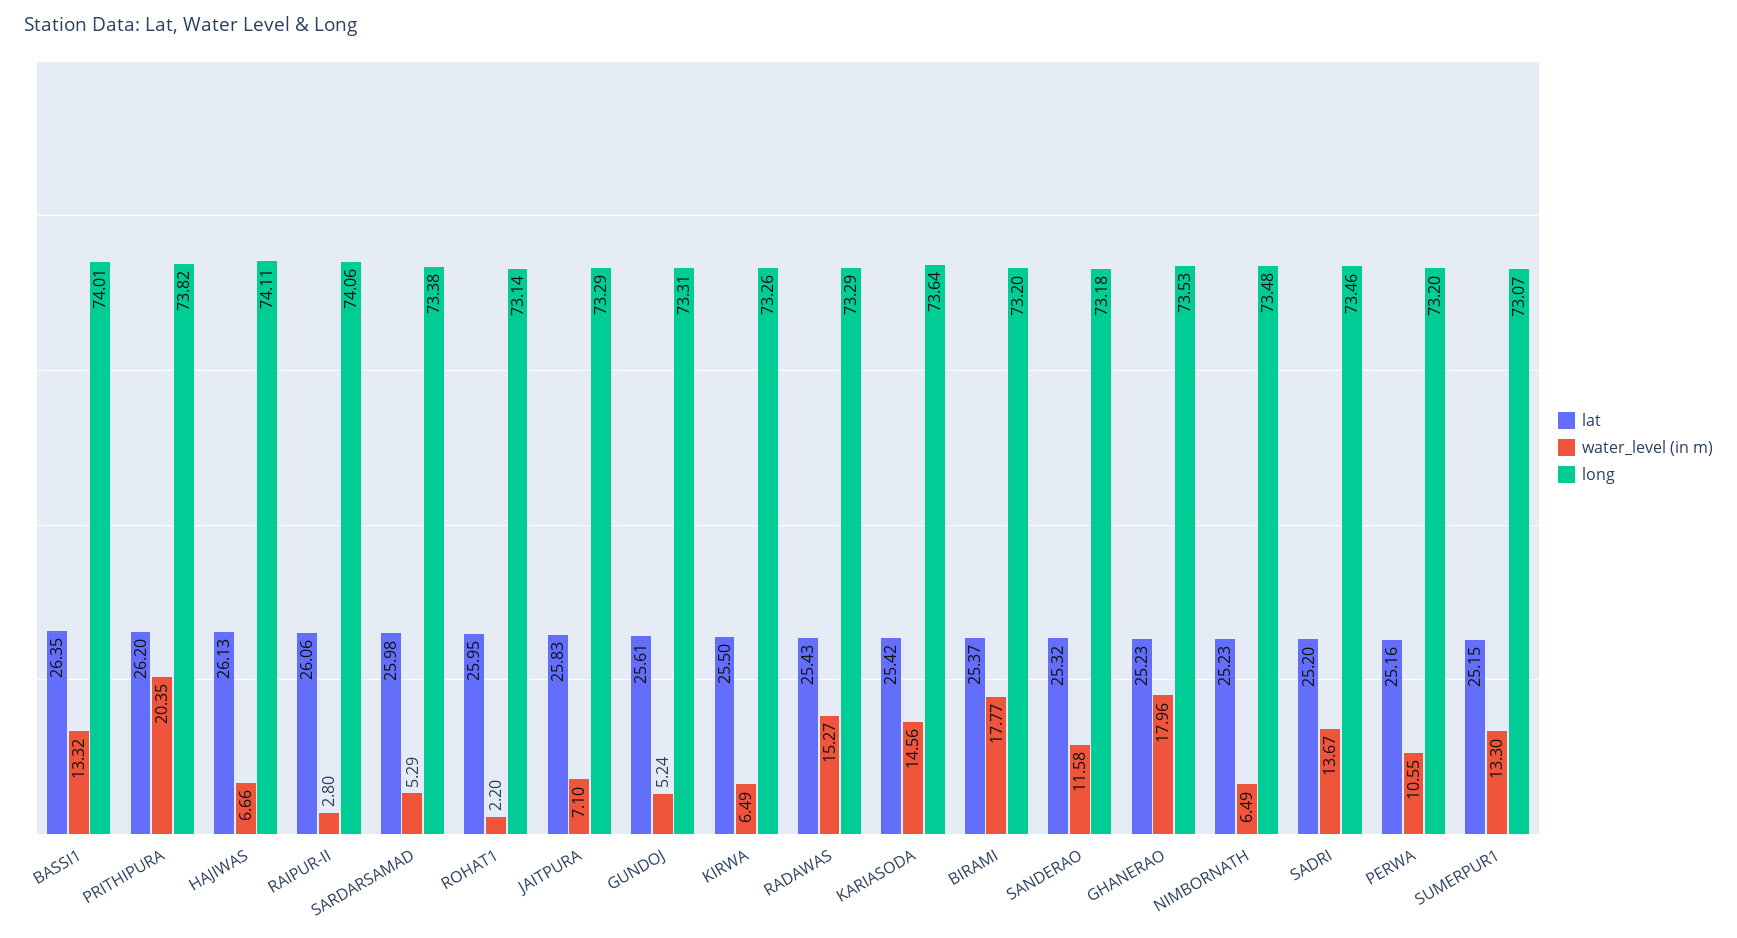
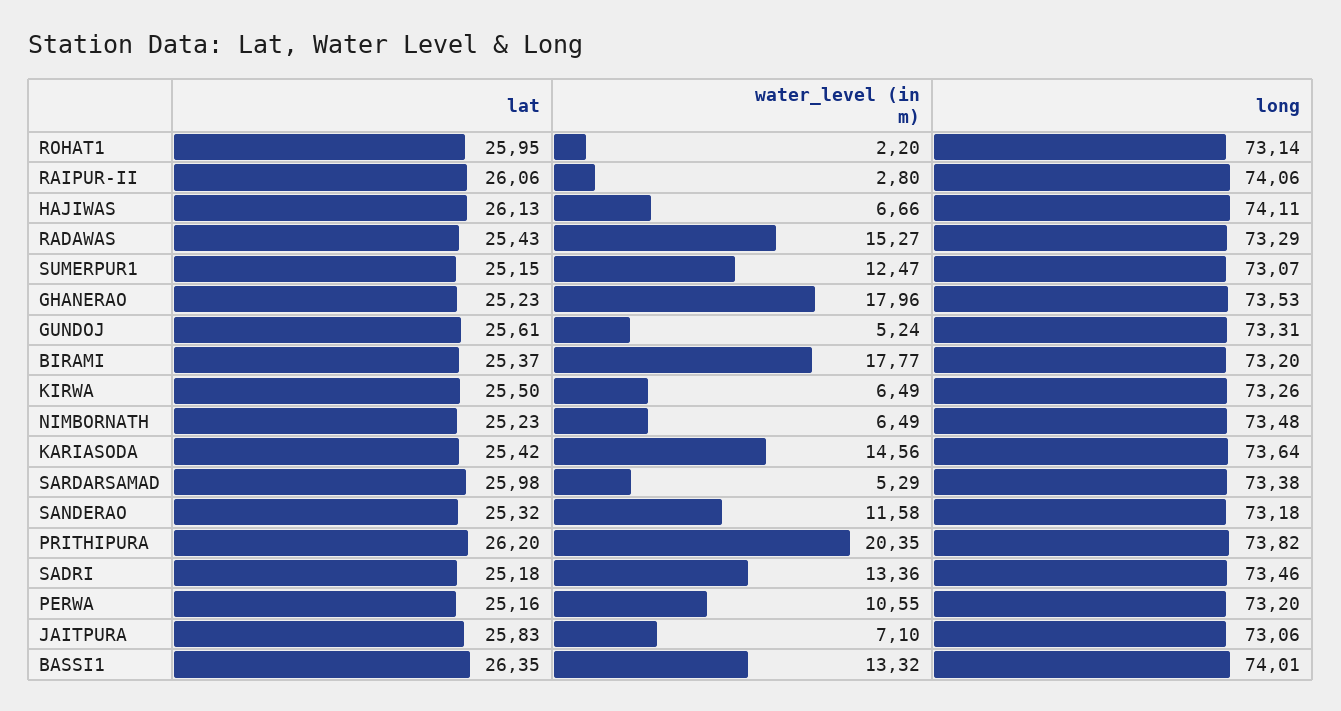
long, JAITPURA: 73.29 -> 73.06
lat, SADRI: 25.2 -> 25.18
water_level (in m), SADRI: 13.67 -> 13.36
water_level (in m), SUMERPUR1: 13.3 -> 12.47

